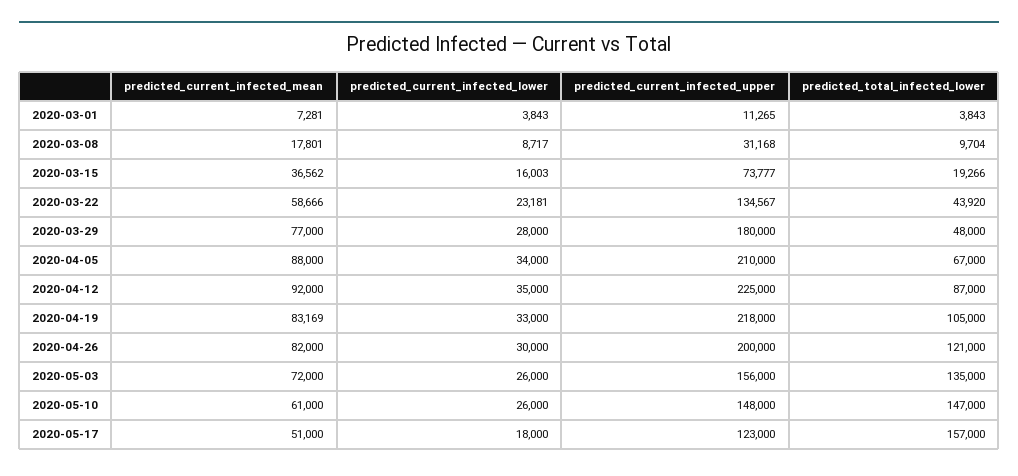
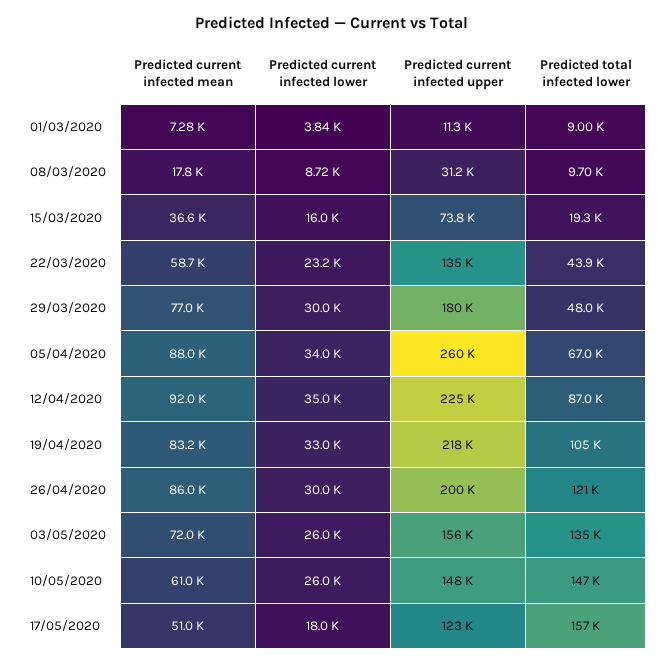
predicted_total_infected_lower, 2020-03-01: 3843 -> 9000
predicted_current_infected_lower, 2020-03-29: 28000 -> 30000
predicted_current_infected_upper, 2020-04-05: 210000 -> 260000
predicted_current_infected_mean, 2020-04-26: 82000 -> 86000

